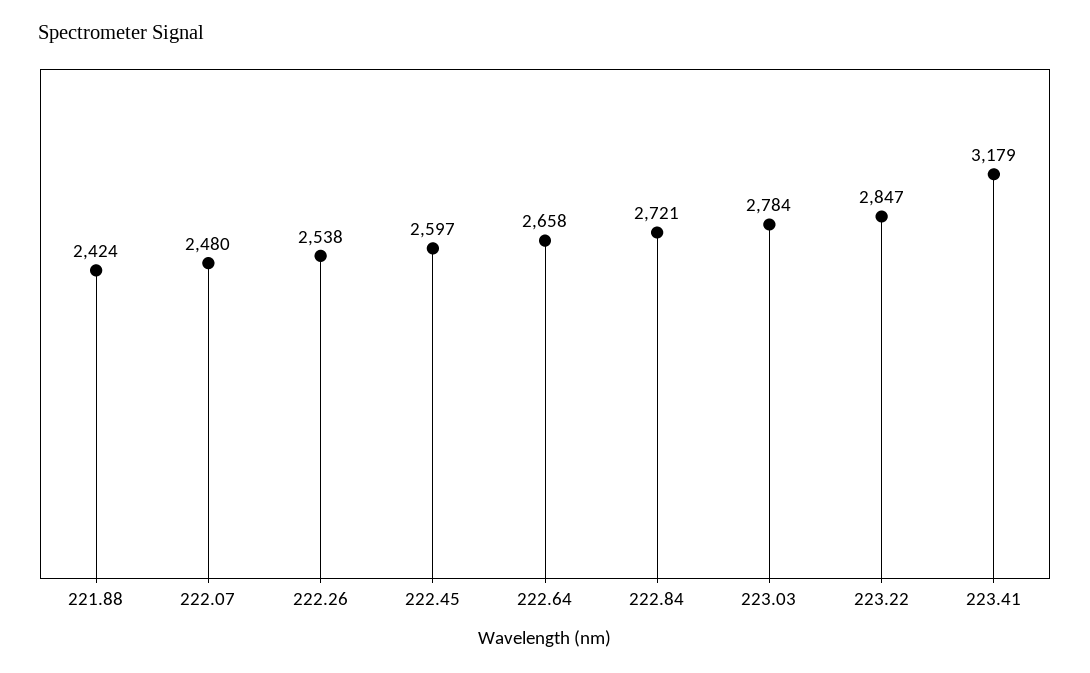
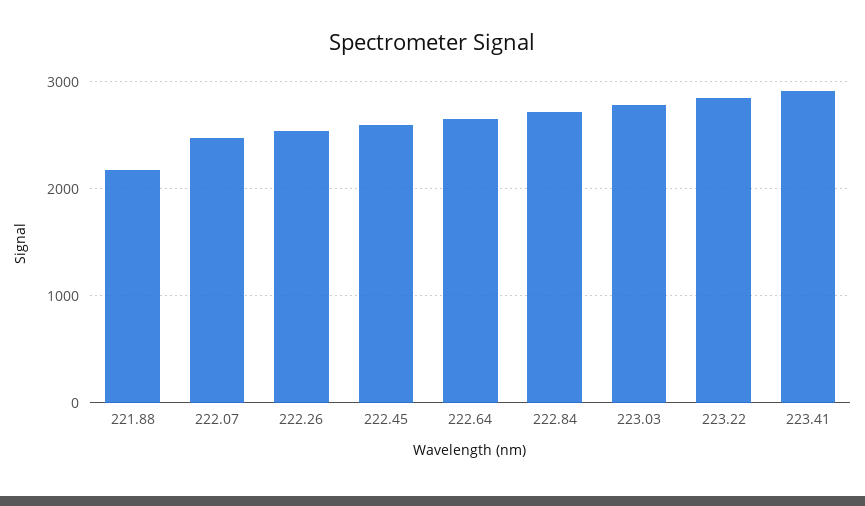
221.88: 2424 -> 2200
223.41: 3179 -> 2900

